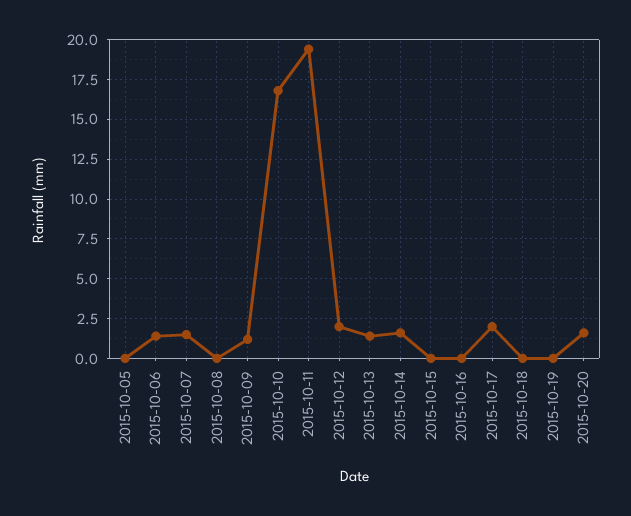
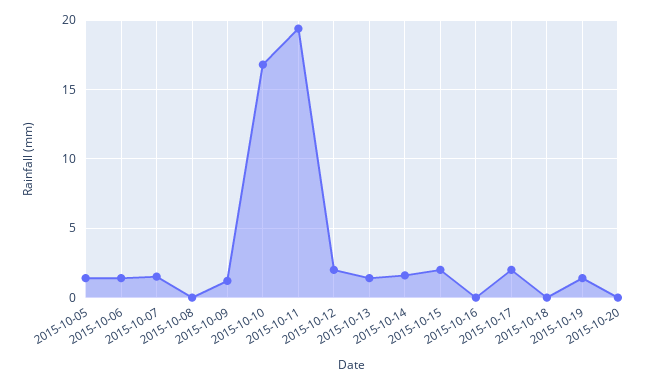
2015-10-05: 0 -> 1.5
2015-10-15: 0 -> 2
2015-10-19: 0 -> 1.5
2015-10-20: 1.5 -> 0

